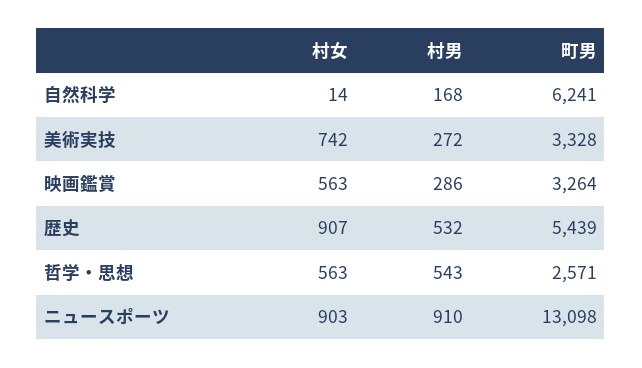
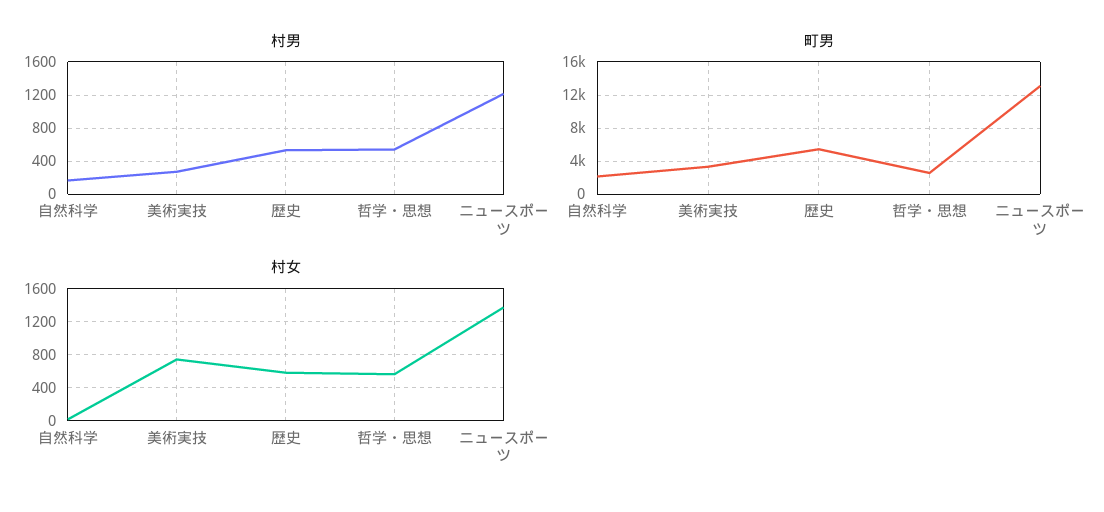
町男, 自然科学: 6241 -> 2000
村女, 映画鑑賞: 563 -> none
村男, 映画鑑賞: 286 -> none
町男, 映画鑑賞: 3264 -> none
村女, 歴史: 907 -> 600
村女, ニュースポーツ: 903 -> 1400
村男, ニュースポーツ: 910 -> 1200

